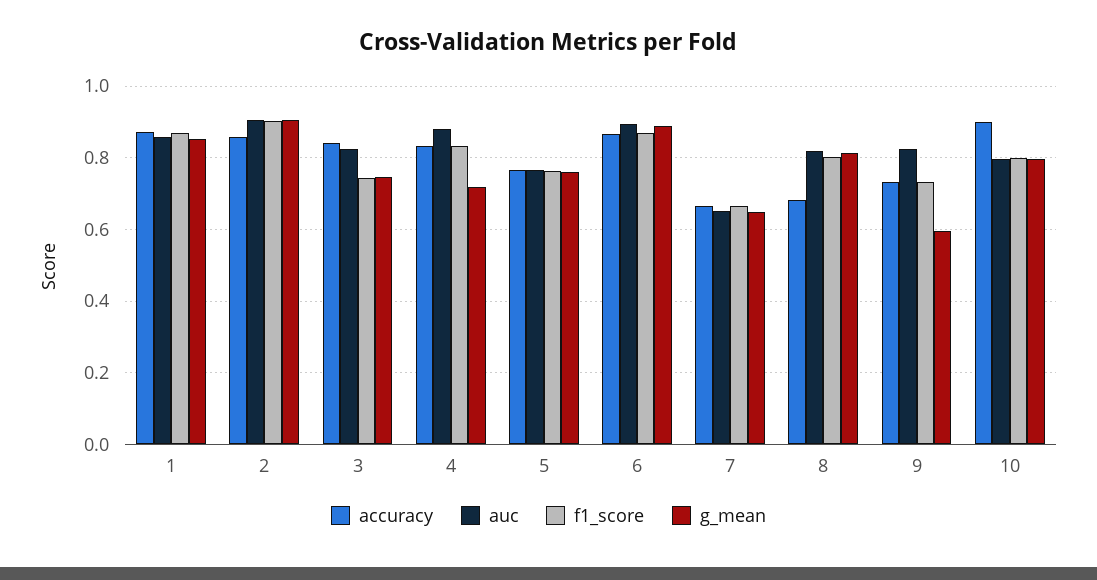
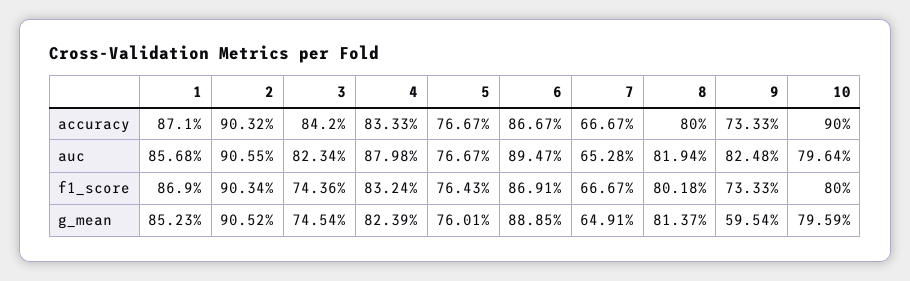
accuracy, 2: 0.86 -> 0.9032
g_mean, 4: 0.72 -> 0.8239
accuracy, 8: 0.68 -> 0.8

